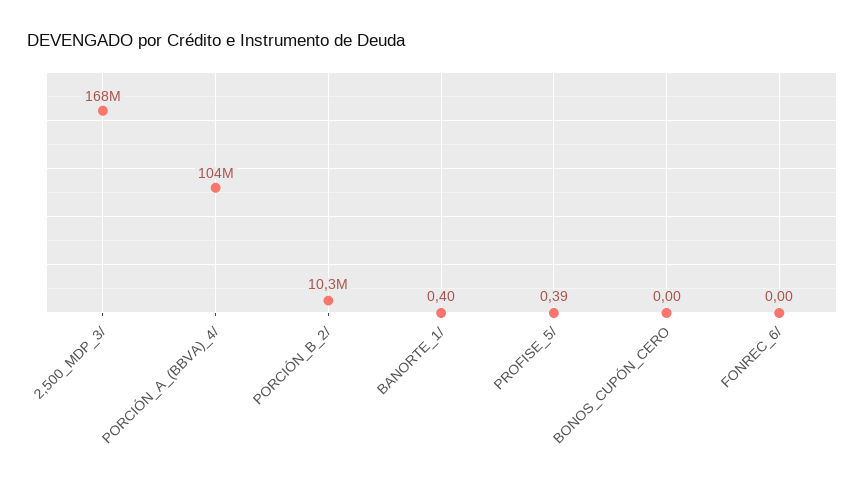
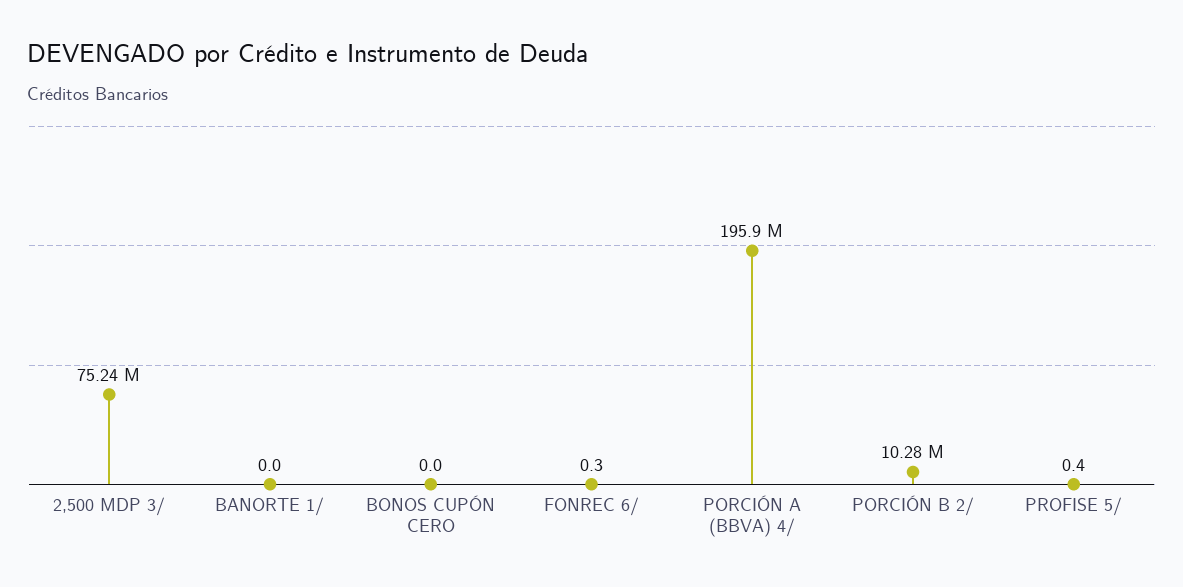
2,500_MDP_3/: 168000000 -> 75240000
PORCIÓN_A_(BBVA)_4/: 104000000 -> 195900000
BANORTE_1/: 0.4 -> 0
FONREC_6/: 0 -> 0.3

